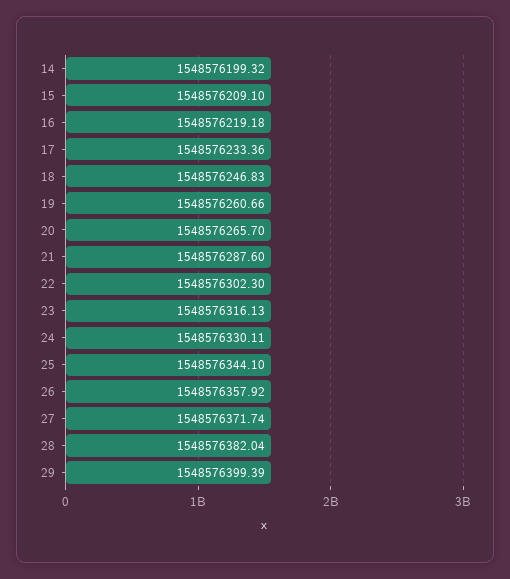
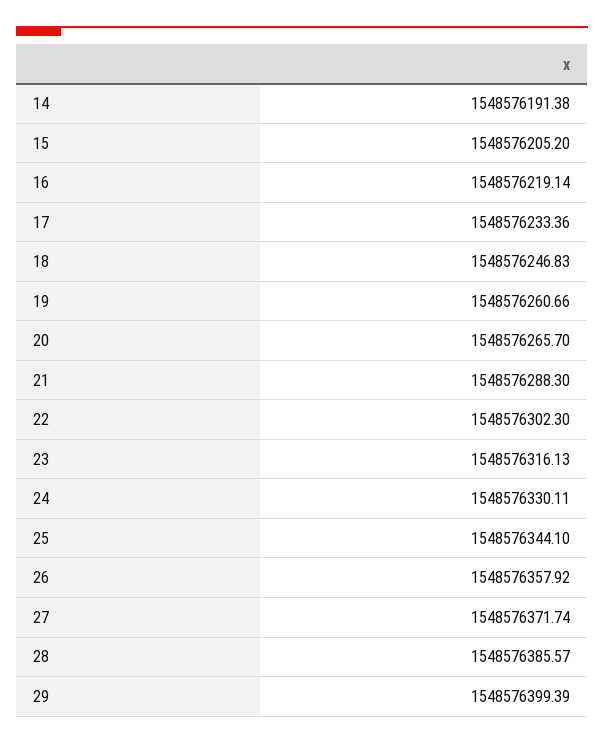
14: 1548576199.32 -> 1548576191.38
15: 1548576209.1 -> 1548576205.2
16: 1548576219.18 -> 1548576219.14
21: 1548576287.6 -> 1548576288.3
28: 1548576382.04 -> 1548576385.57

